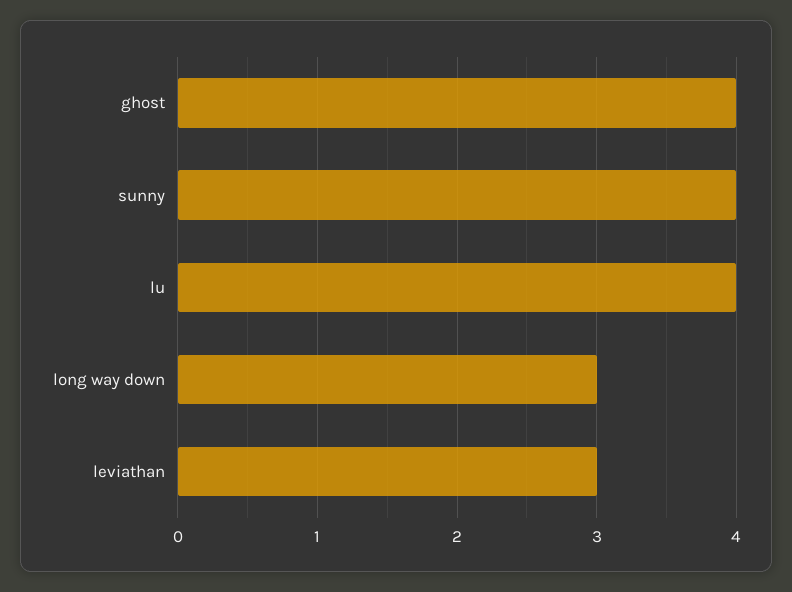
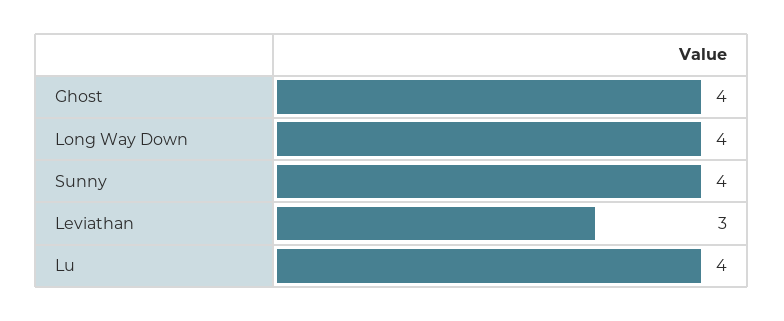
long way down: 3 -> 4

